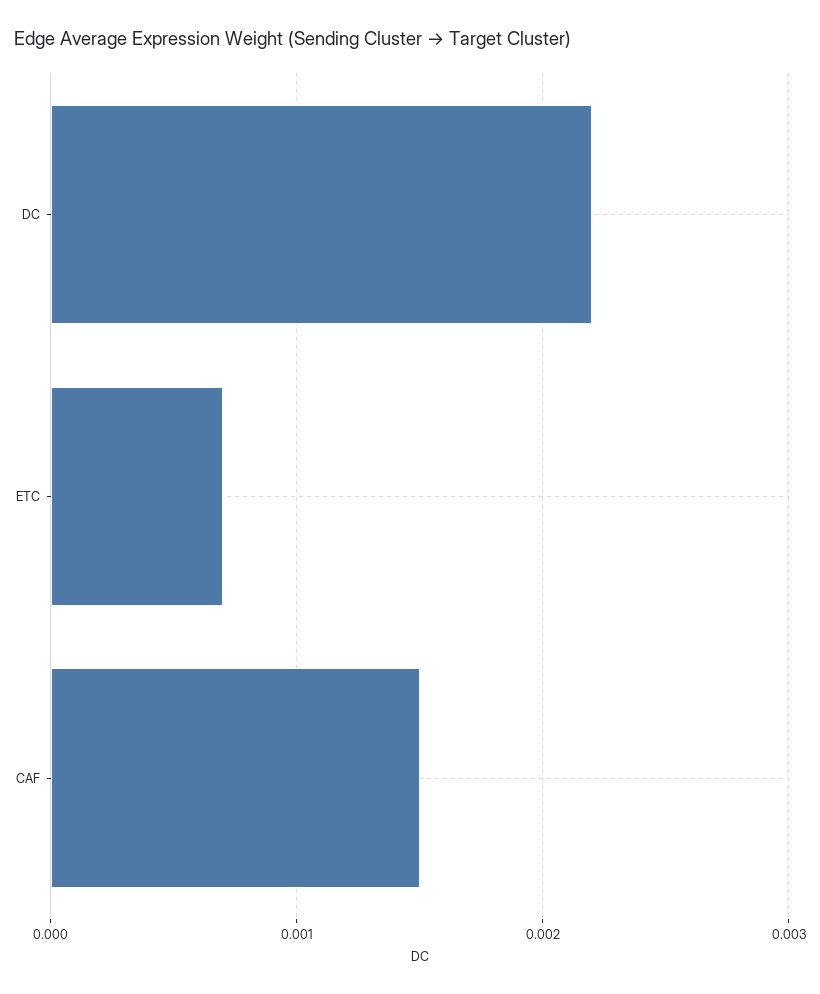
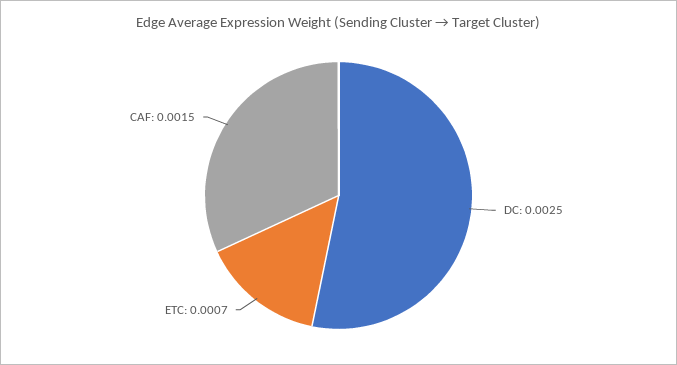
DC: 0.0022 -> 0.0025

